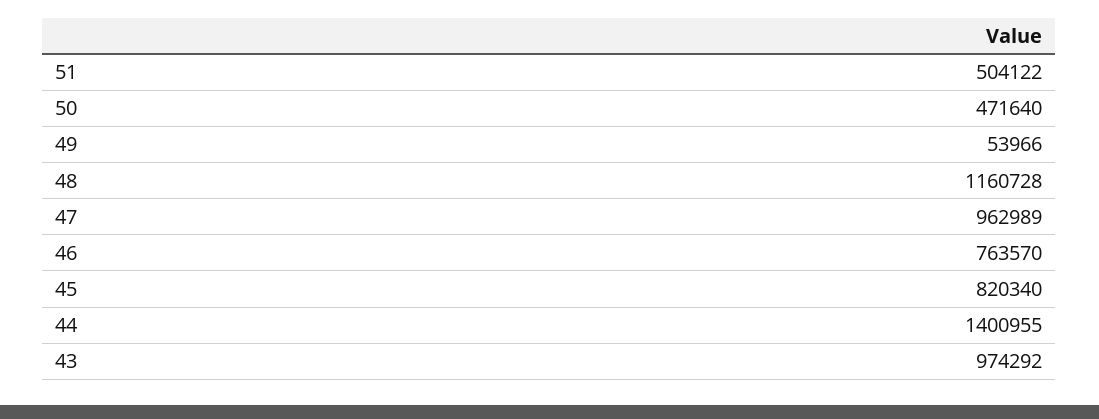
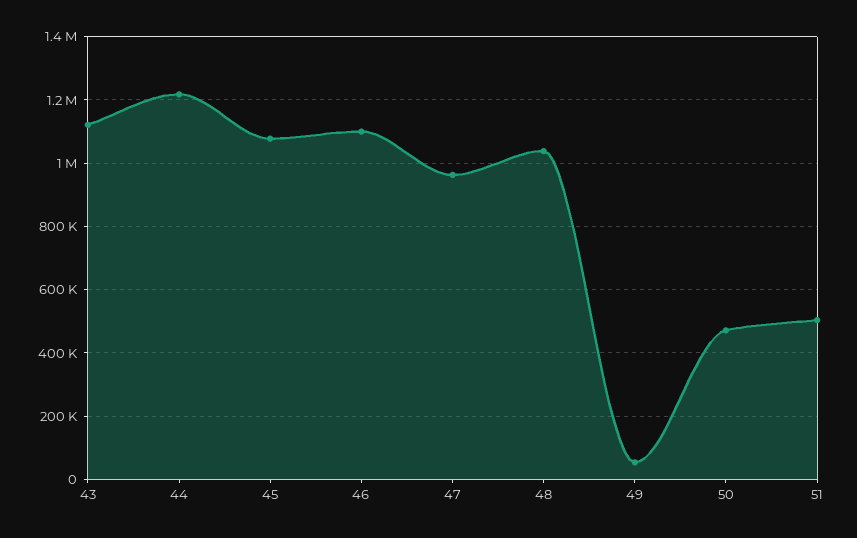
48: 1160728 -> 1040000
46: 763570 -> 1100000
45: 820340 -> 1080000
44: 1400955 -> 1220000
43: 974292 -> 1120000

